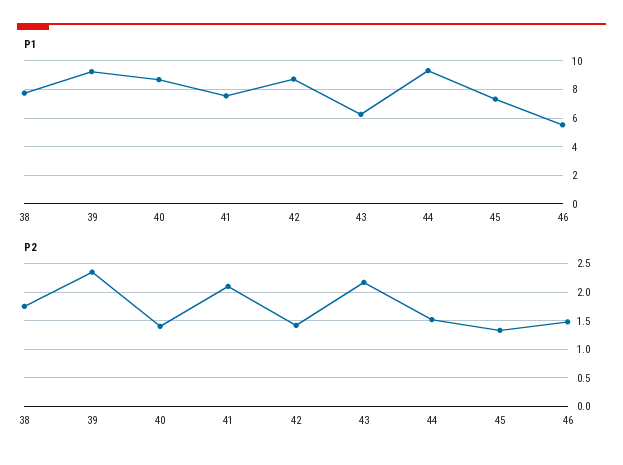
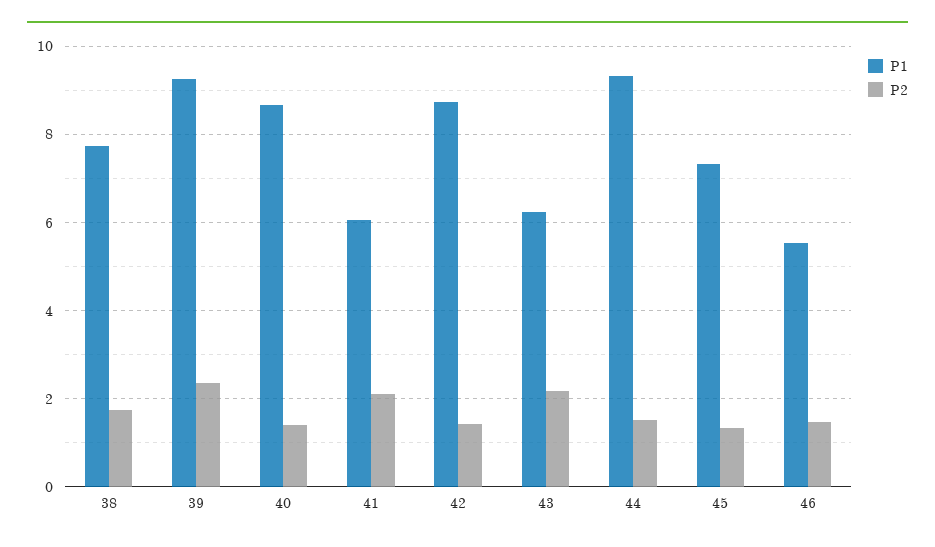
P1, 41: 7.5 -> 6

